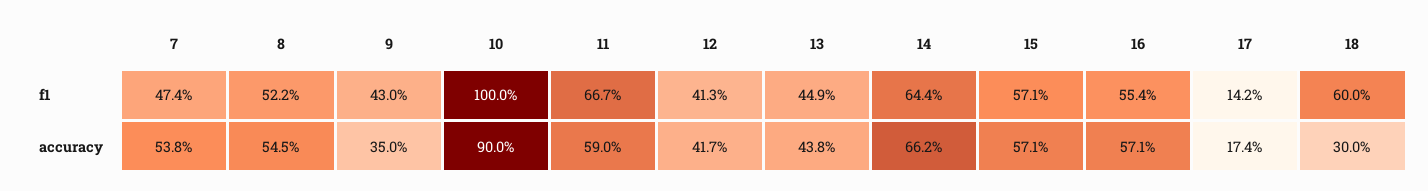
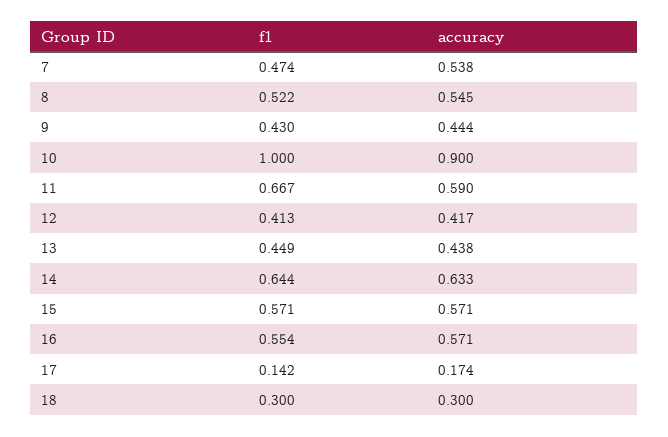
18, f1: 0.6 -> 0.3
9, accuracy: 0.35 -> 0.444
14, accuracy: 0.662 -> 0.633

